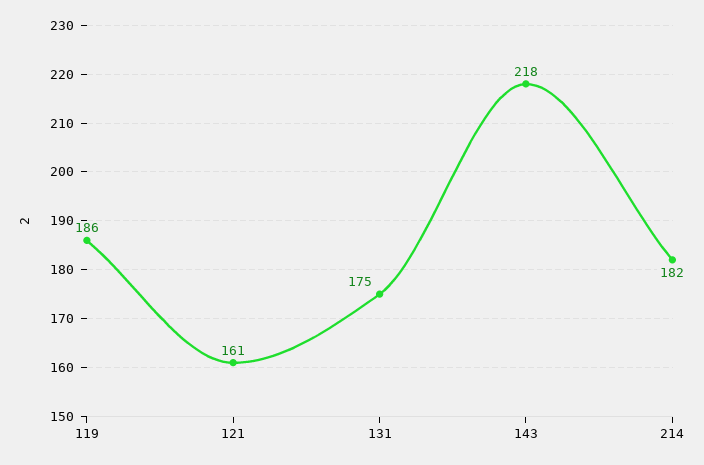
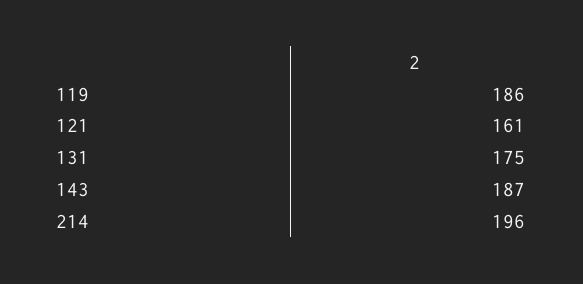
143: 218 -> 187
214: 182 -> 196

